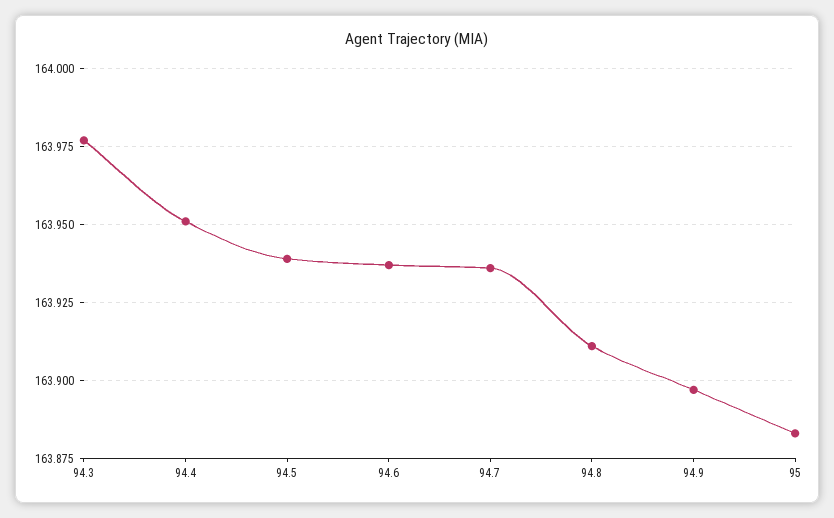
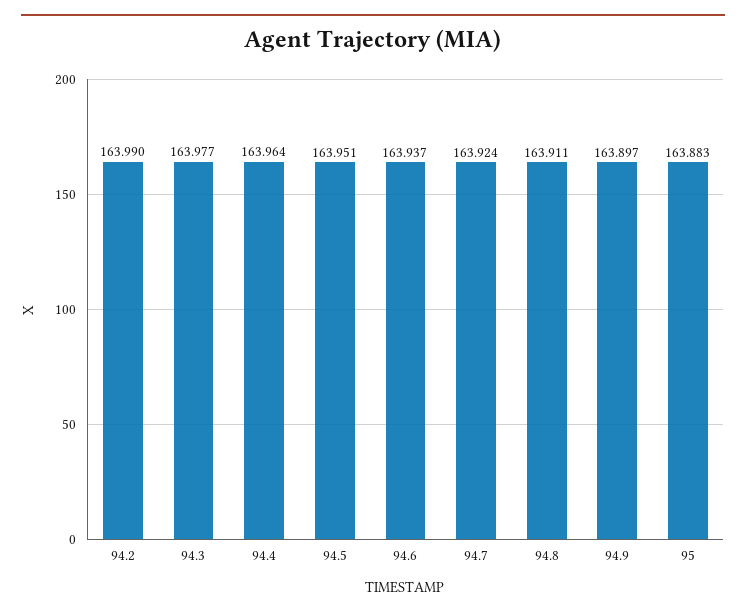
94.4: 163.95 -> 163.964
94.5: 163.94 -> 163.951
94.7: 163.935 -> 163.924
94.2: none -> 163.99

